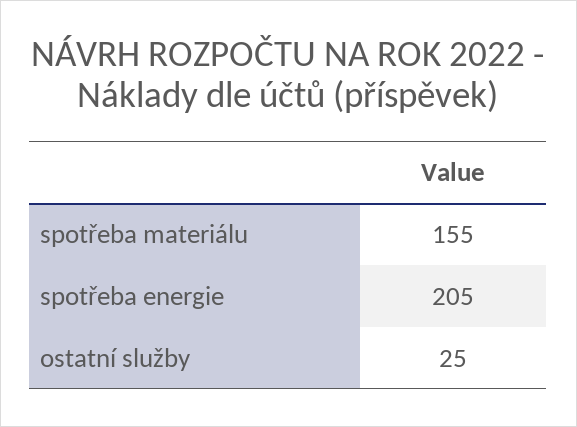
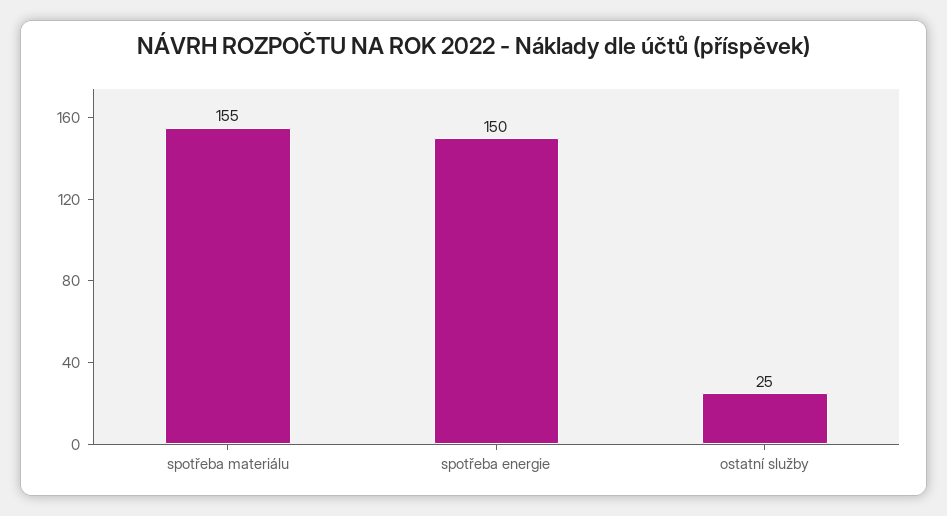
spotřeba energie: 205 -> 150

